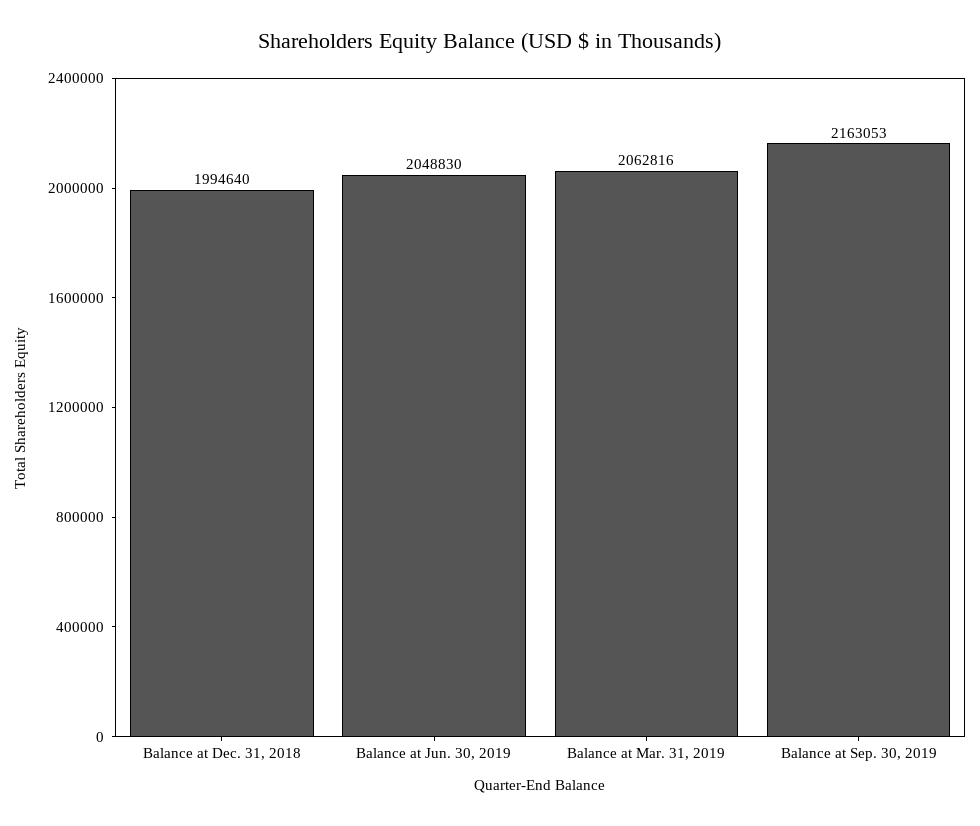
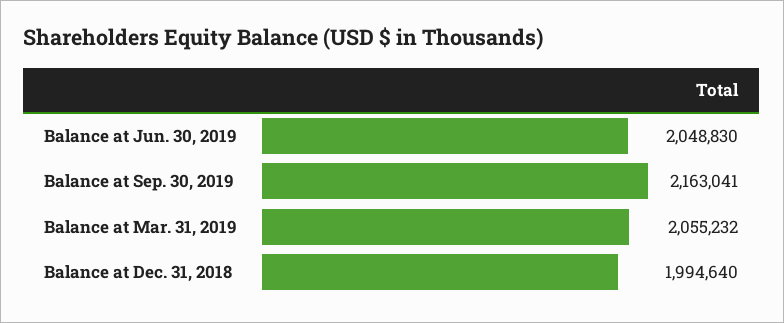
Balance at Mar. 31, 2019: 2062816 -> 2055232
Balance at Sep. 30, 2019: 2163053 -> 2163041

